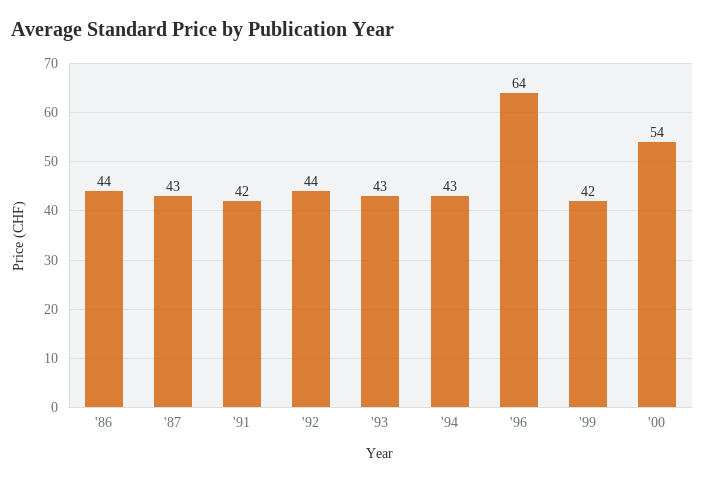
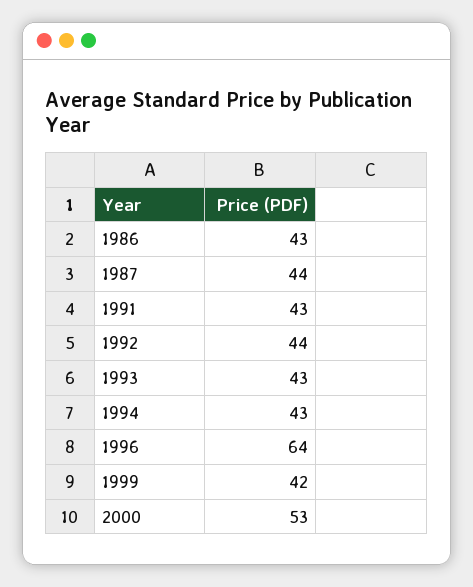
'86: 44 -> 43
'87: 43 -> 44
'91: 42 -> 43
'00: 54 -> 53

